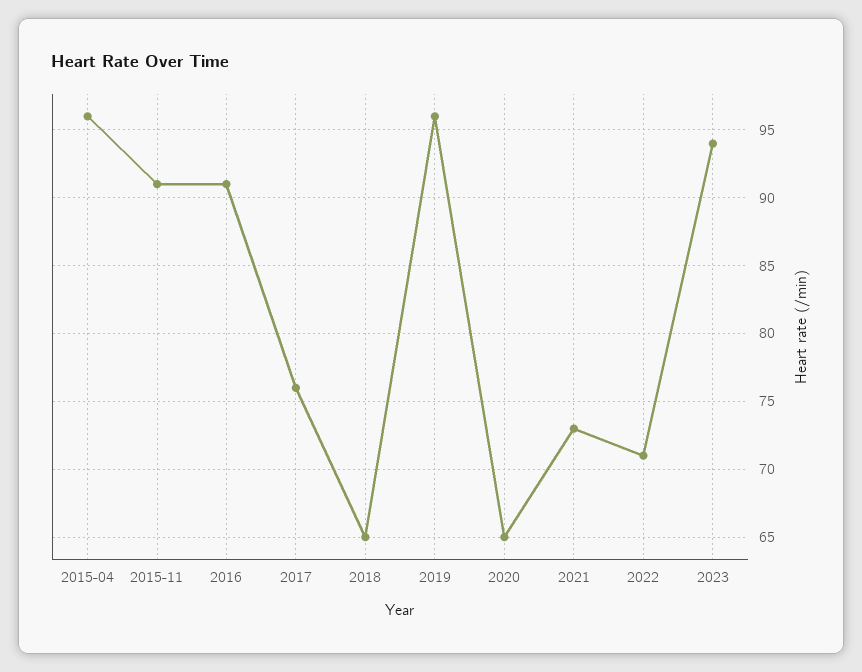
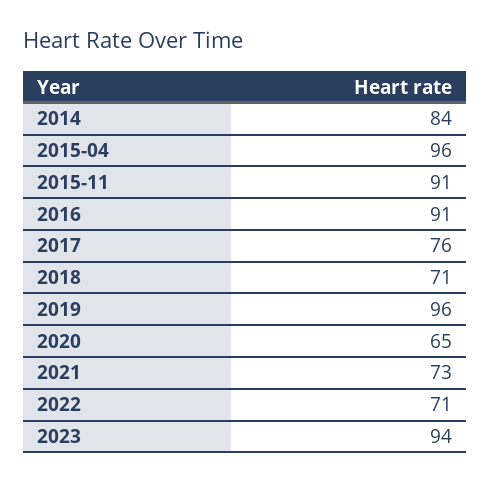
2018: 65 -> 71
2014: none -> 84

